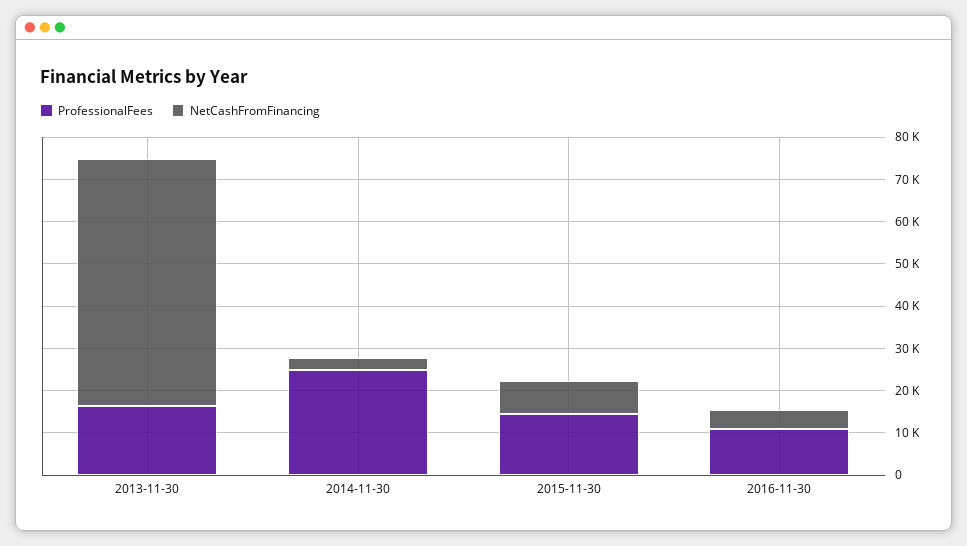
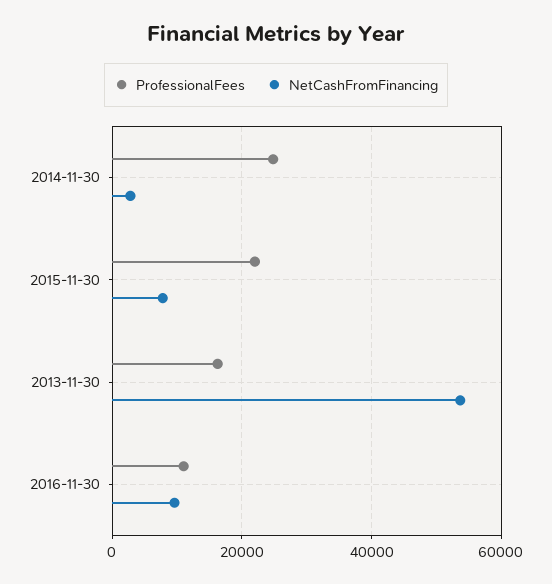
NetCashFromFinancing, 2013-11-30: 58000 -> 54000
ProfessionalFees, 2015-11-30: 14000 -> 22000
NetCashFromFinancing, 2016-11-30: 4000 -> 10000

